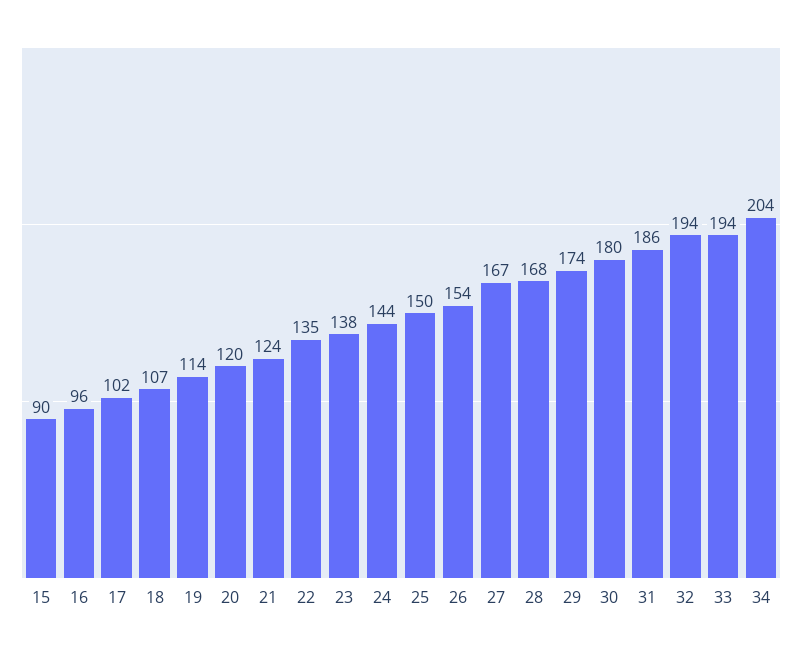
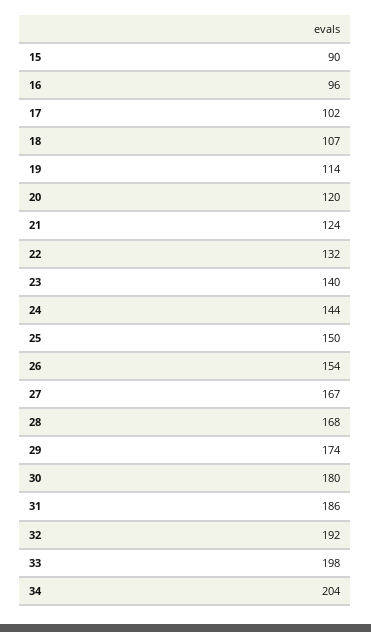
22: 135 -> 132
23: 138 -> 140
32: 194 -> 192
33: 194 -> 198

